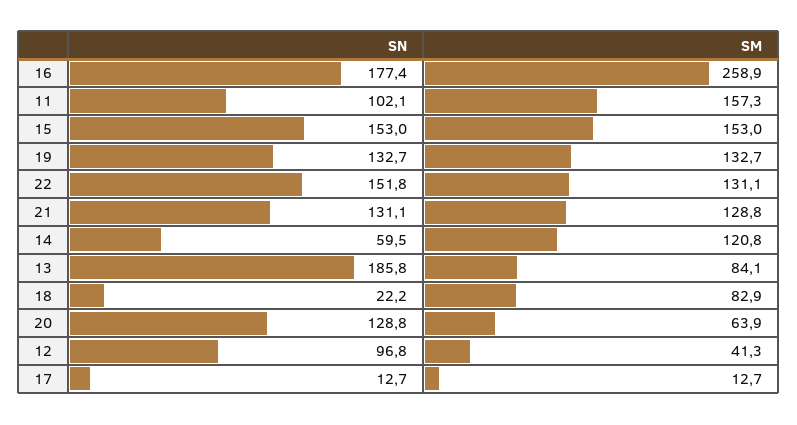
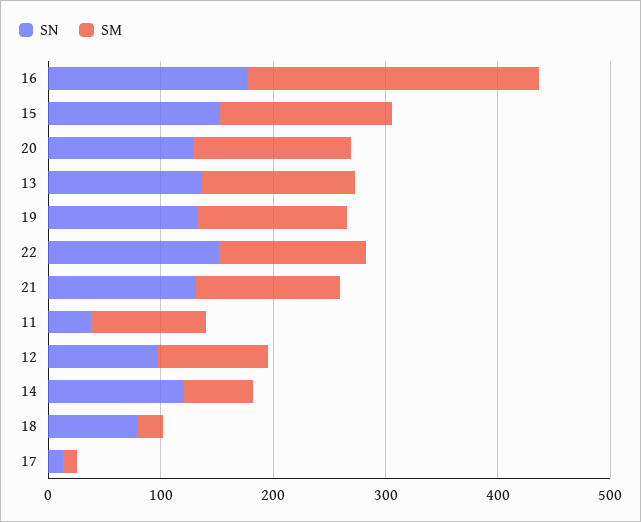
SN, 11: 102.1 -> 40
SM, 11: 157.3 -> 100
SN, 14: 59.5 -> 120
SM, 14: 120.8 -> 60
SN, 13: 185.8 -> 140
SM, 13: 84.1 -> 140
SN, 18: 22.2 -> 80
SM, 18: 82.9 -> 20
SM, 20: 63.9 -> 140
SM, 12: 41.3 -> 100

